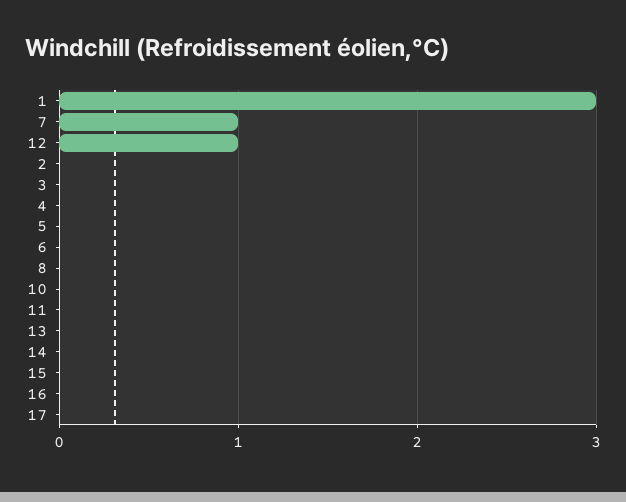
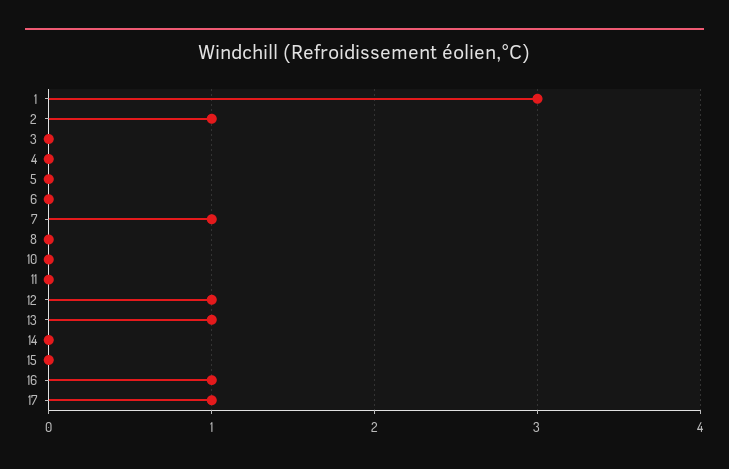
2: 0 -> 1
13: 0 -> 1
16: 0 -> 1
17: 0 -> 1

